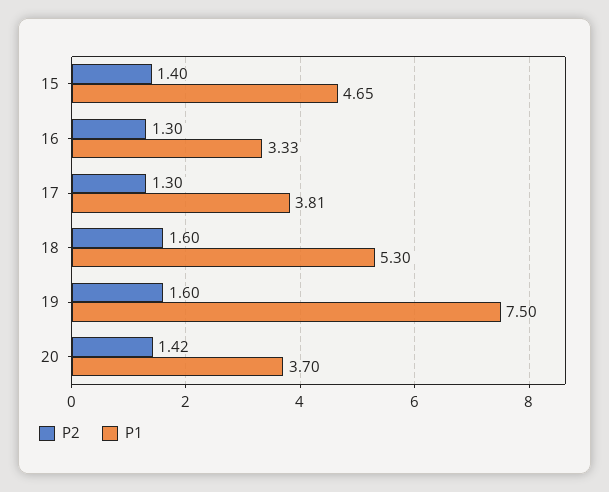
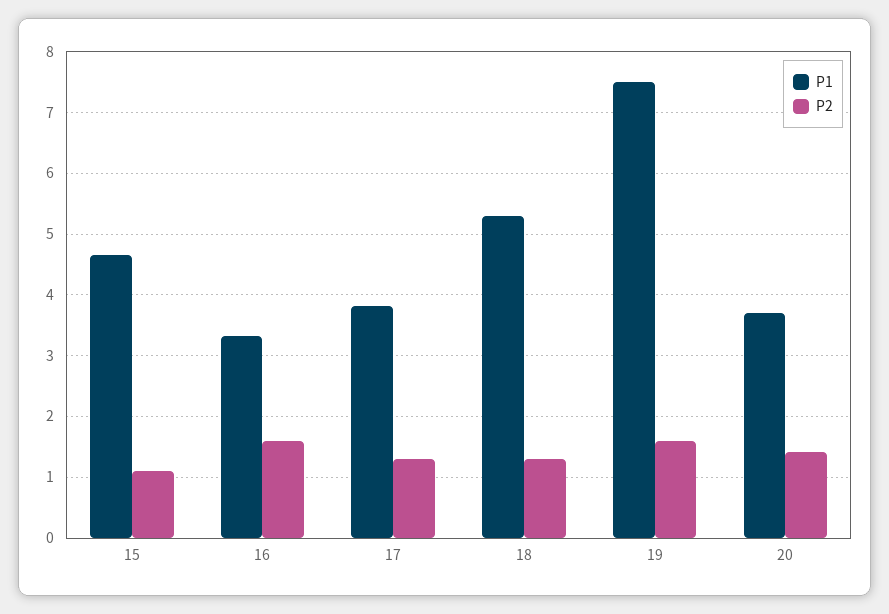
P2, 15: 1.4 -> 1.1
P2, 16: 1.3 -> 1.6
P2, 18: 1.6 -> 1.3

